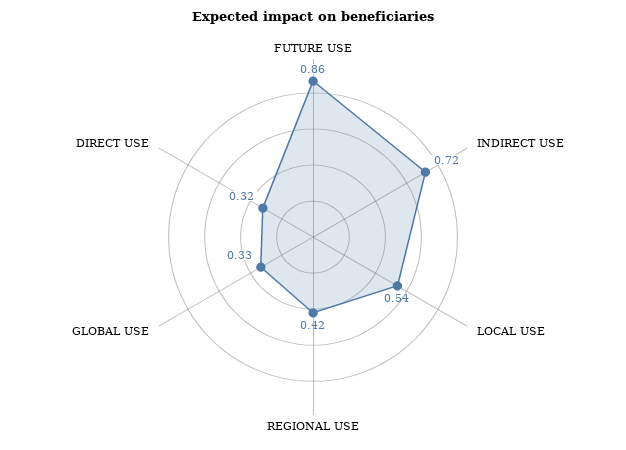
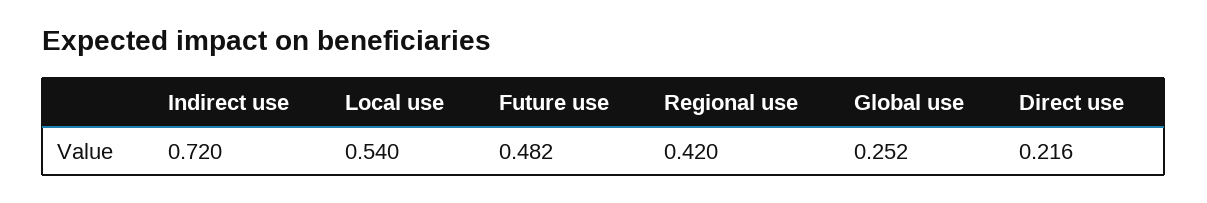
FUTURE USE: 0.86 -> 0.482
GLOBAL USE: 0.33 -> 0.252
DIRECT USE: 0.32 -> 0.216

